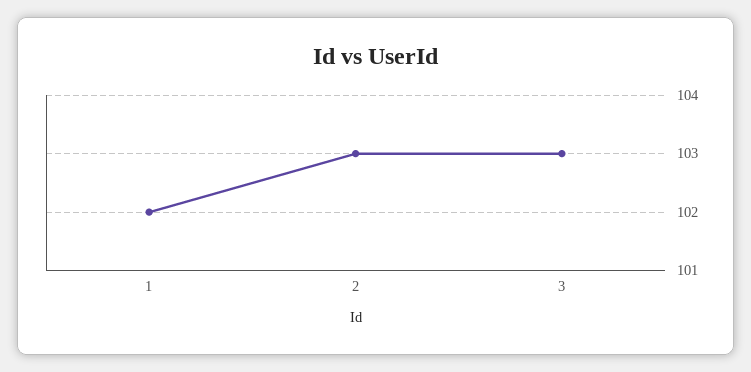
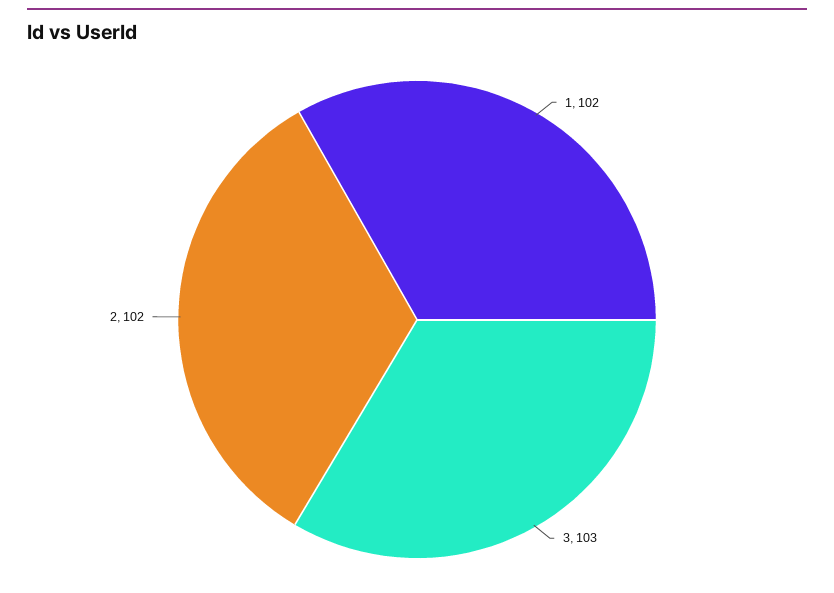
2: 103 -> 102

